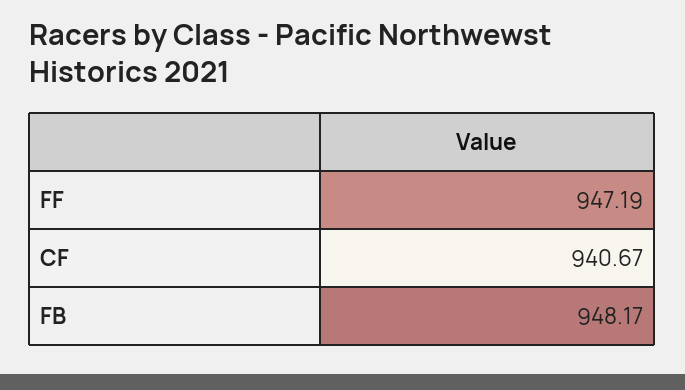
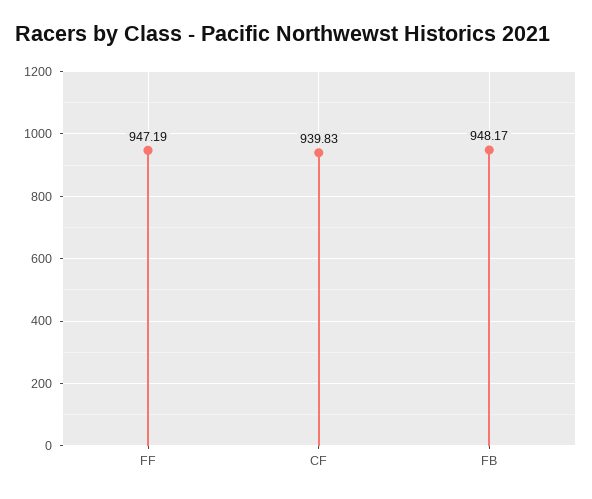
CF: 940.67 -> 939.83

